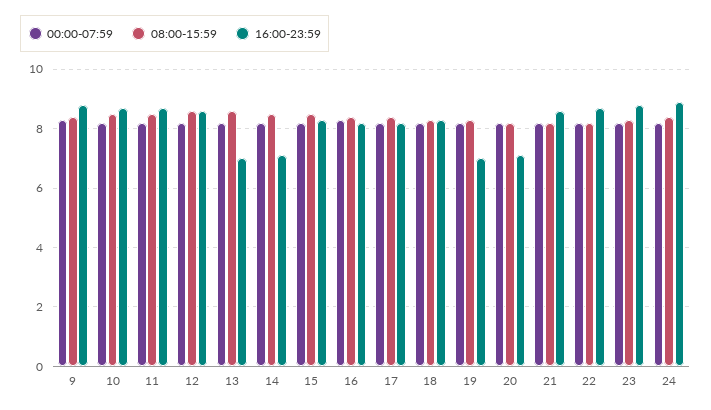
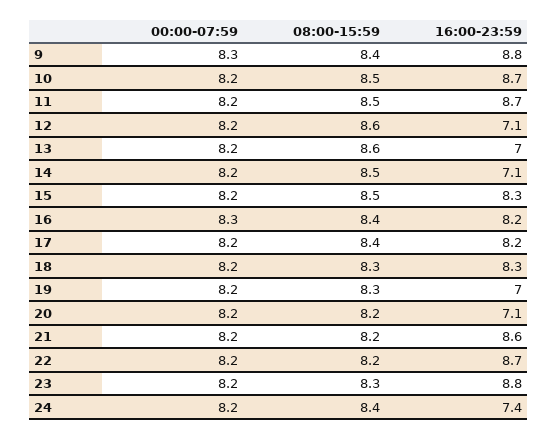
16:00-23:59, 12: 8.5 -> 7.1
16:00-23:59, 24: 9 -> 7.4

